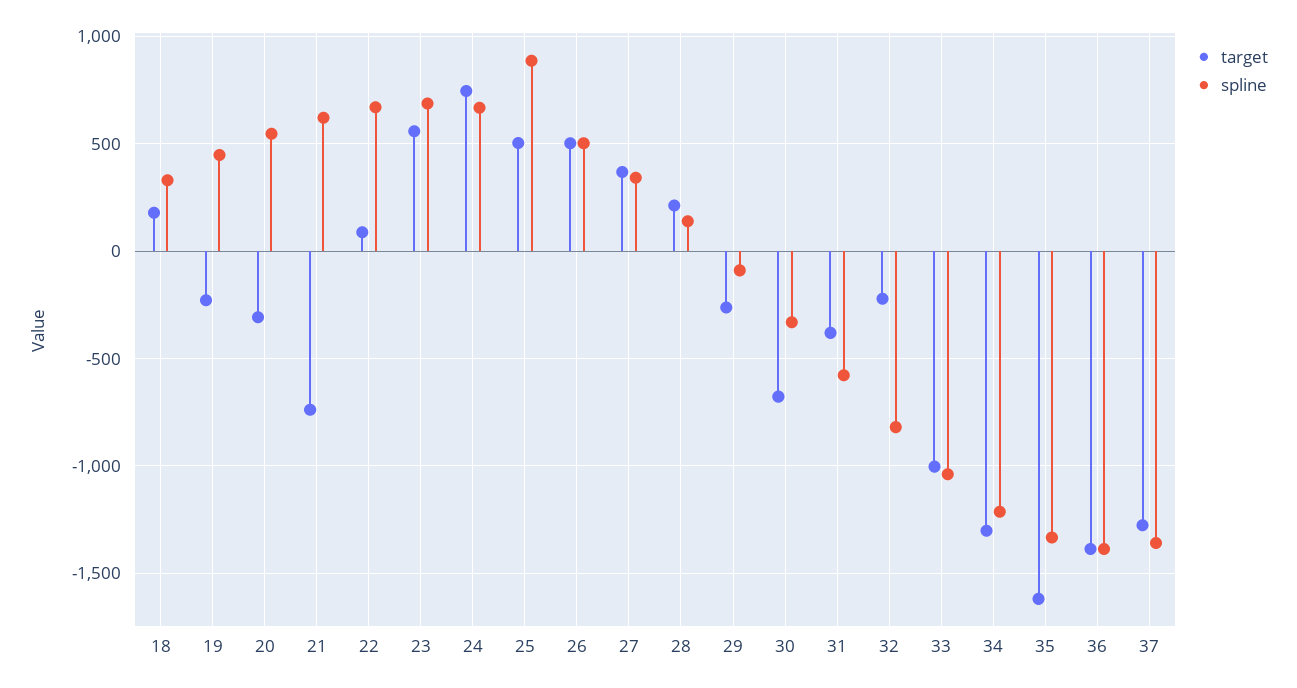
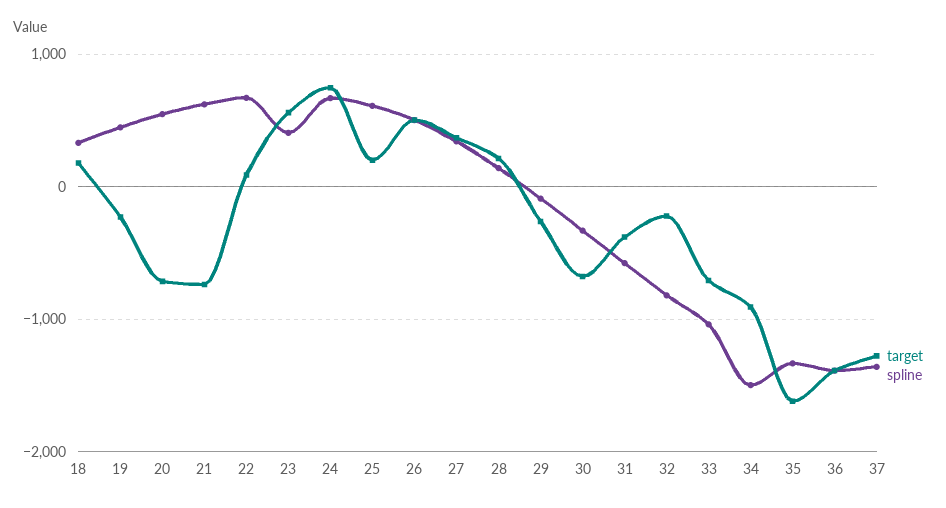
target, 20: -300 -> -700
spline, 23: 700 -> 400
target, 25: 500 -> 200
spline, 25: 900 -> 600
target, 33: -1000 -> -700
target, 34: -1300 -> -900
spline, 34: -1200 -> -1500

